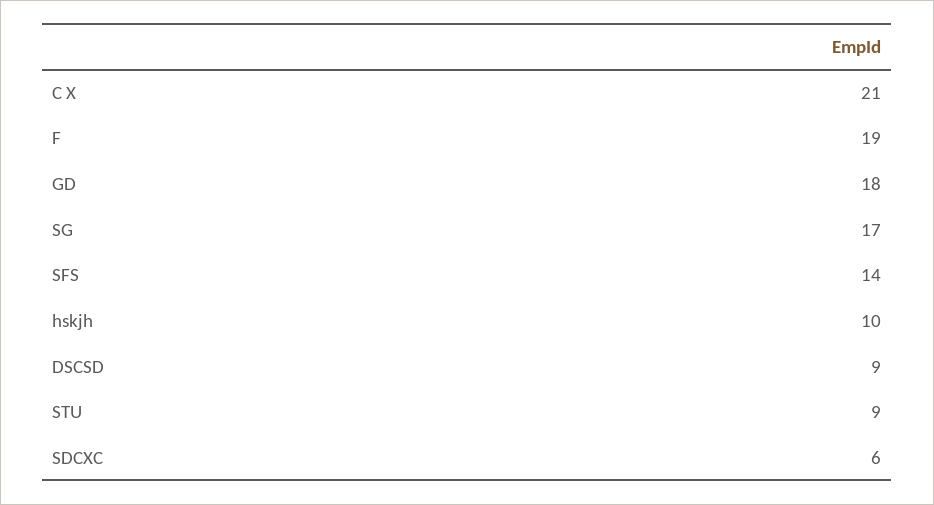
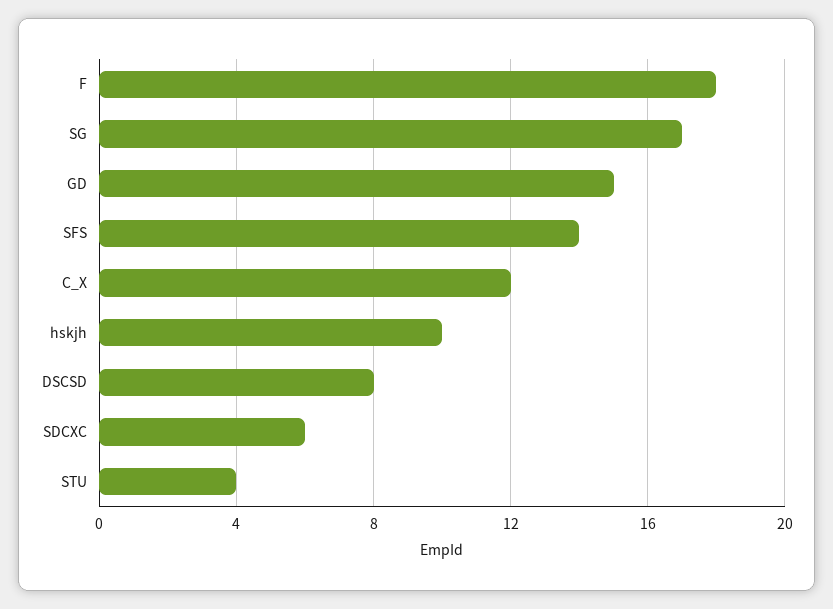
C X: 21 -> 12
F: 19 -> 18
GD: 18 -> 15
DSCSD: 9 -> 8
STU: 9 -> 4

